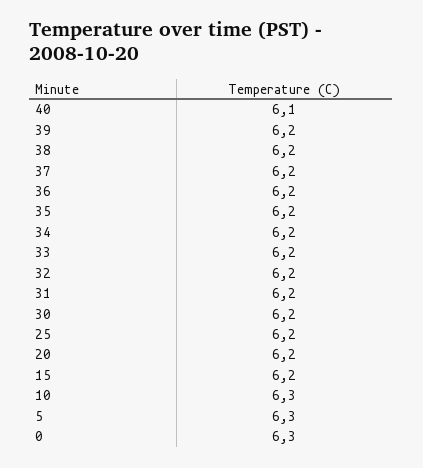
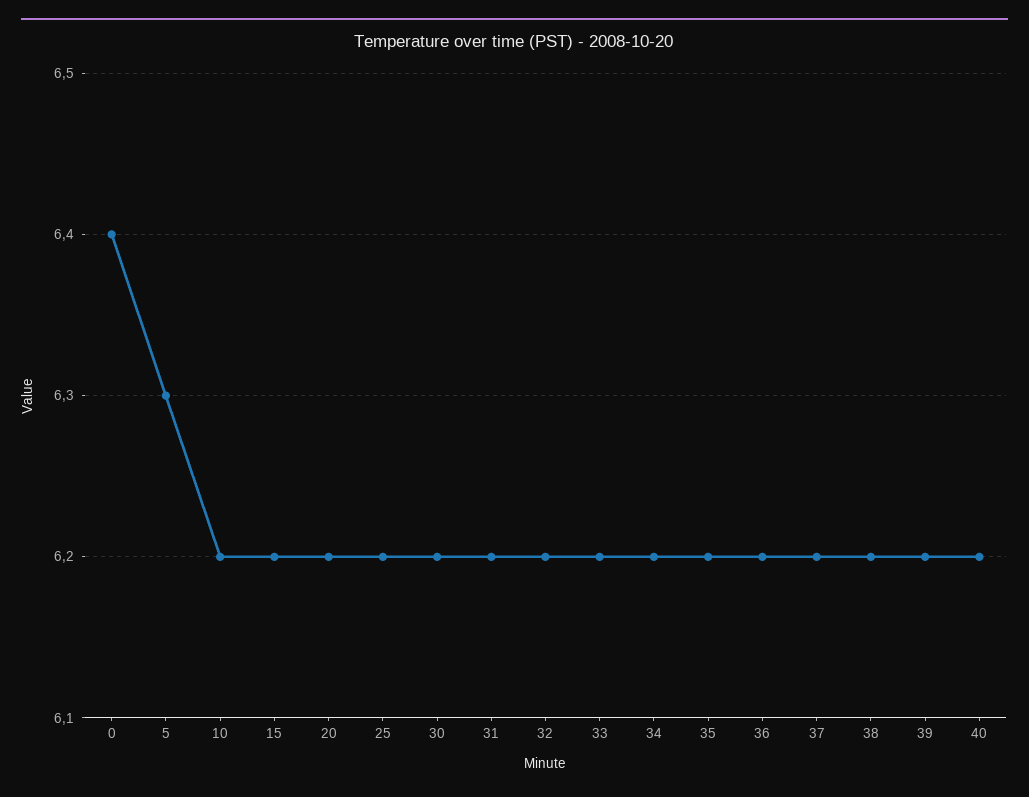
40: 6.1 -> 6.2
10: 6.3 -> 6.2
0: 6.3 -> 6.4

